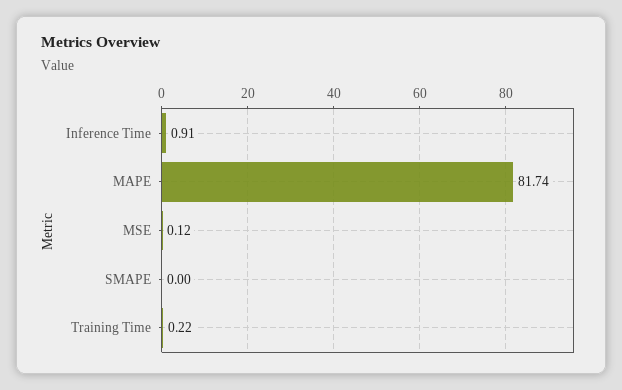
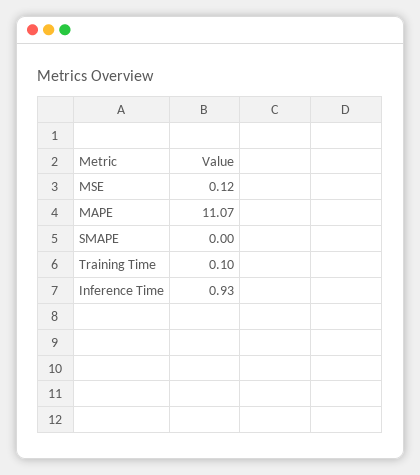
Inference Time: 0.91 -> 0.93
MAPE: 81.74 -> 11.07
Training Time: 0.22 -> 0.1

